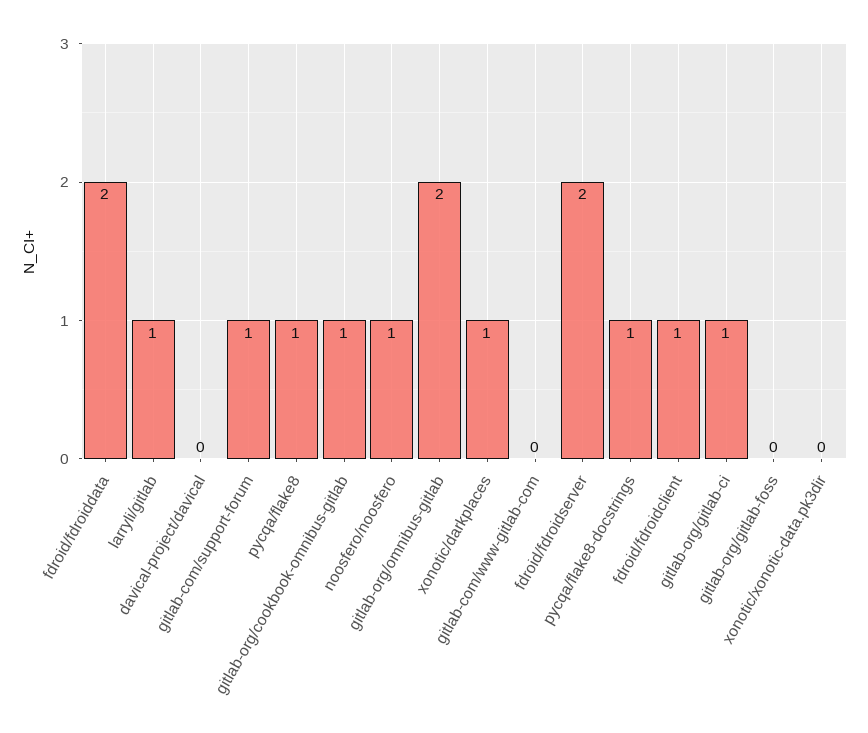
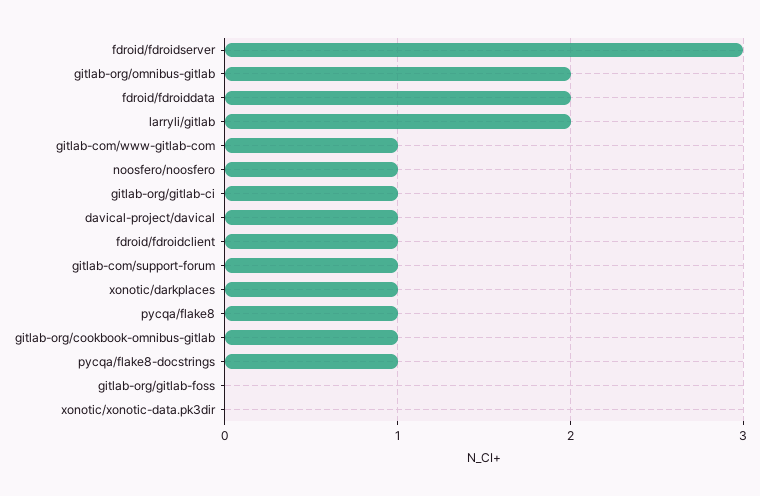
larryli/gitlab: 1 -> 2
davical-project/davical: 0 -> 1
gitlab-com/www-gitlab-com: 0 -> 1
fdroid/fdroidserver: 2 -> 3

